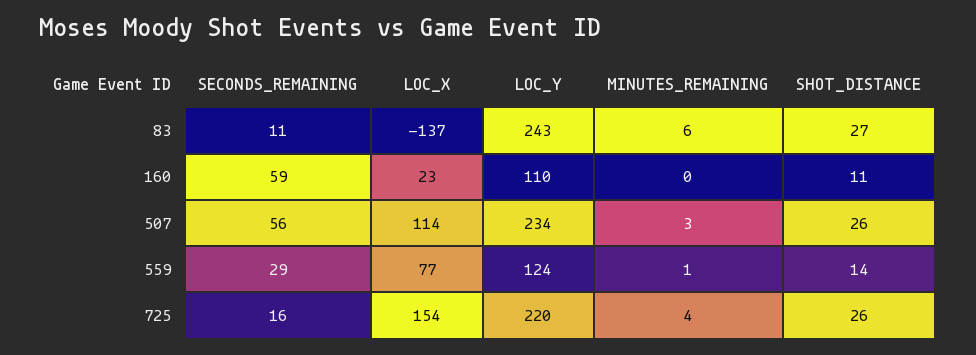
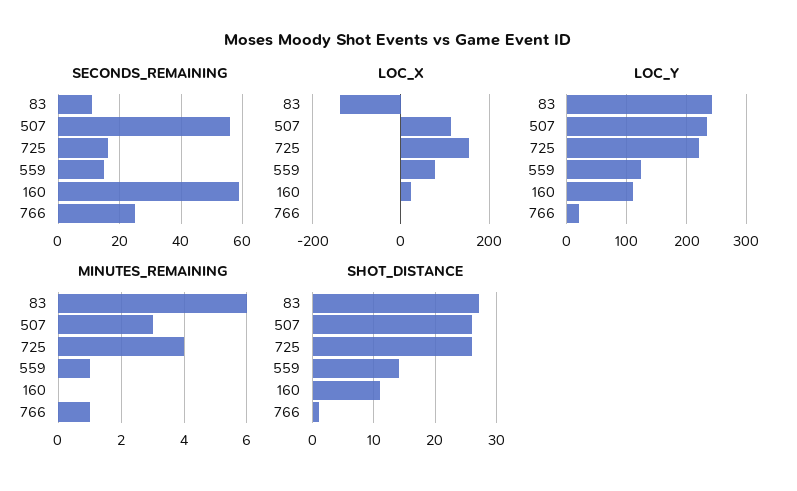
SECONDS_REMAINING, 559: 29 -> 15
SECONDS_REMAINING, 766: none -> 25
LOC_X, 766: none -> 0
LOC_Y, 766: none -> 20
MINUTES_REMAINING, 766: none -> 1
SHOT_DISTANCE, 766: none -> 1

